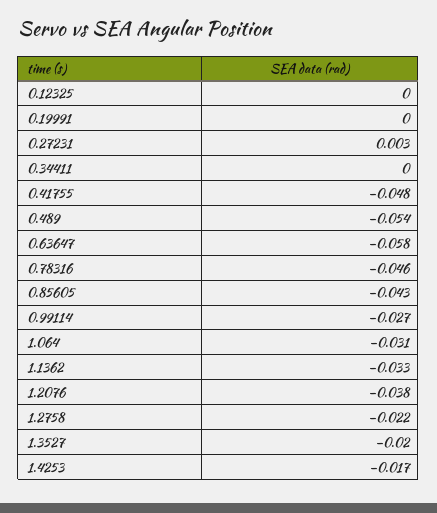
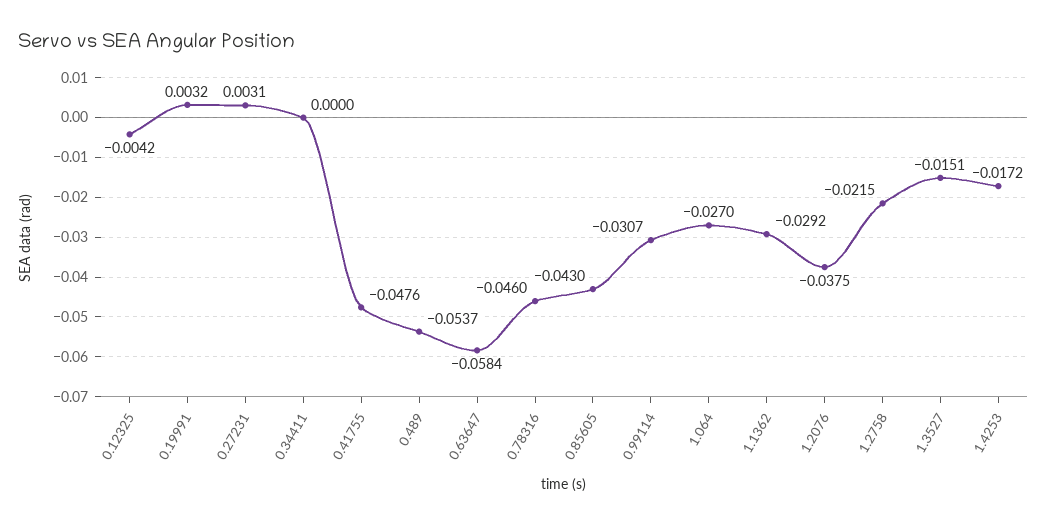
0.12325: 0 -> -0.0042
0.19991: 0 -> 0.0032
0.99114: -0.027 -> -0.0307
1.064: -0.031 -> -0.027
1.1362: -0.033 -> -0.0292
1.3527: -0.02 -> -0.0151

